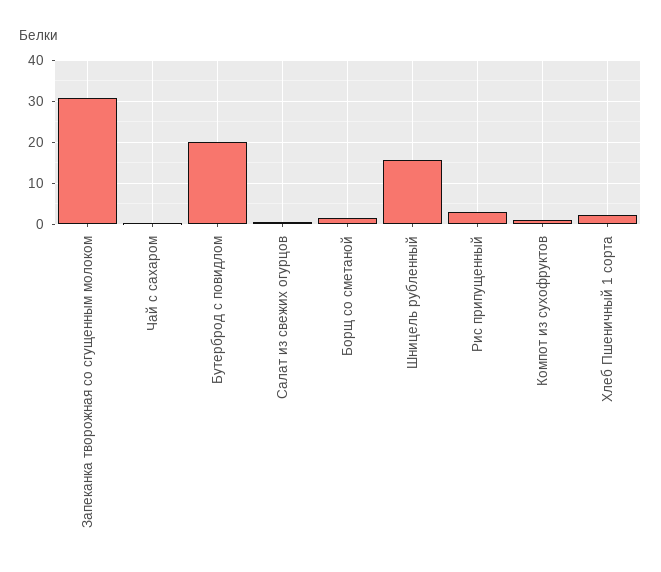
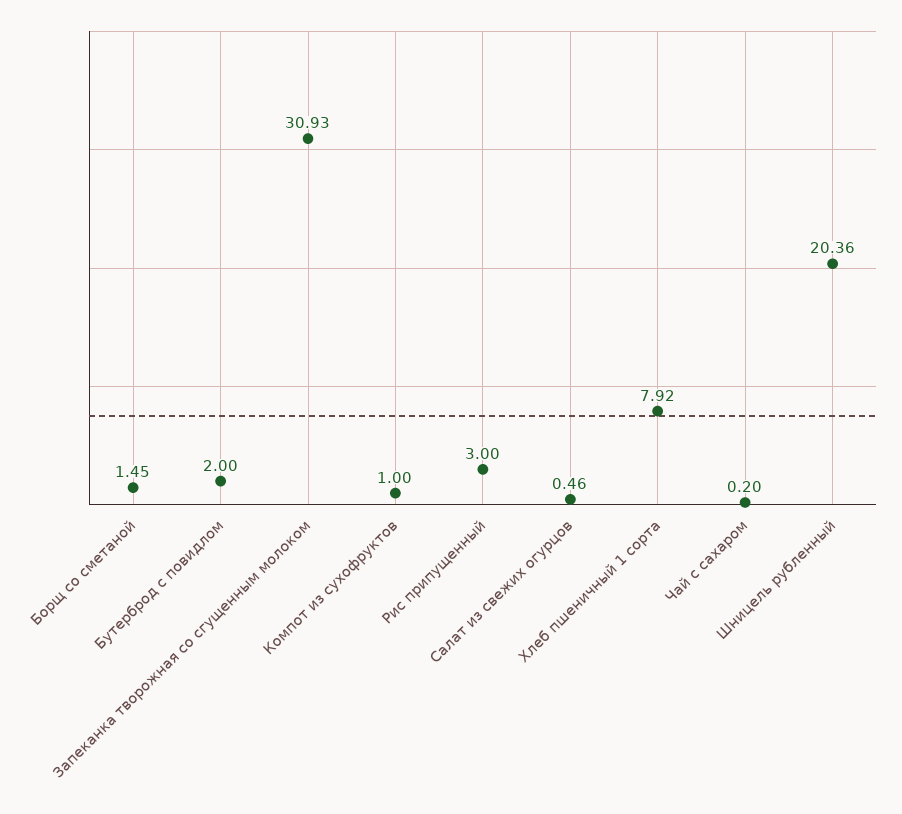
Бутерброд с повидлом: 20 -> 2
Шницель рубленный: 16 -> 20.36
Хлеб Пшеничный 1 сорта: 2 -> 7.92

